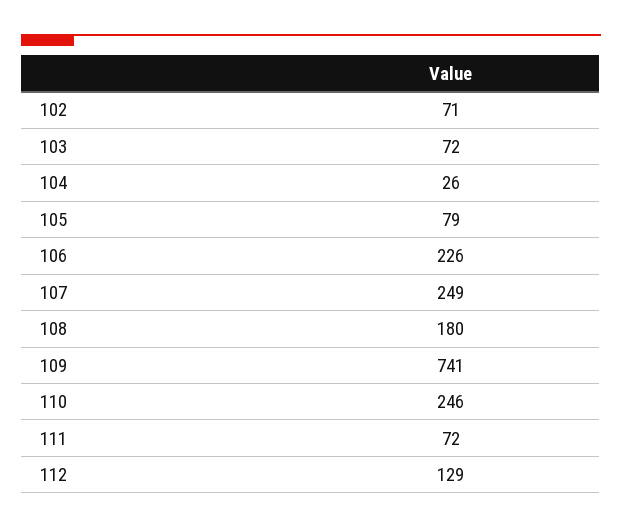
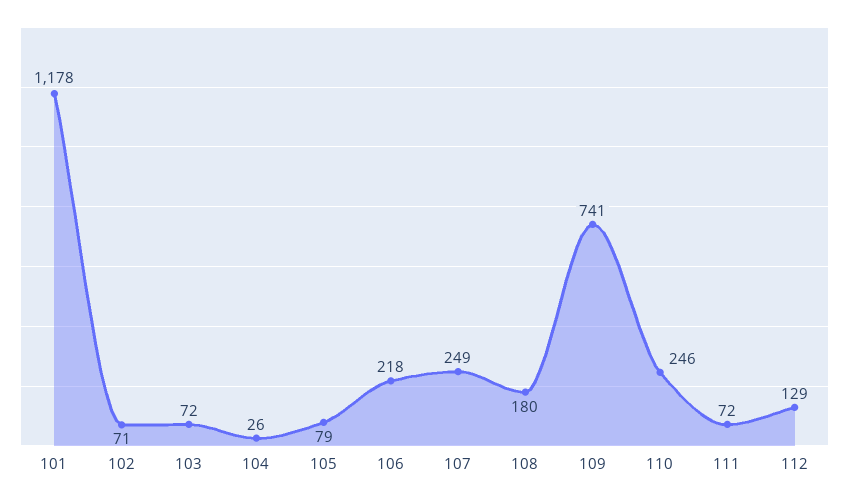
106: 226 -> 218
101: none -> 1178

